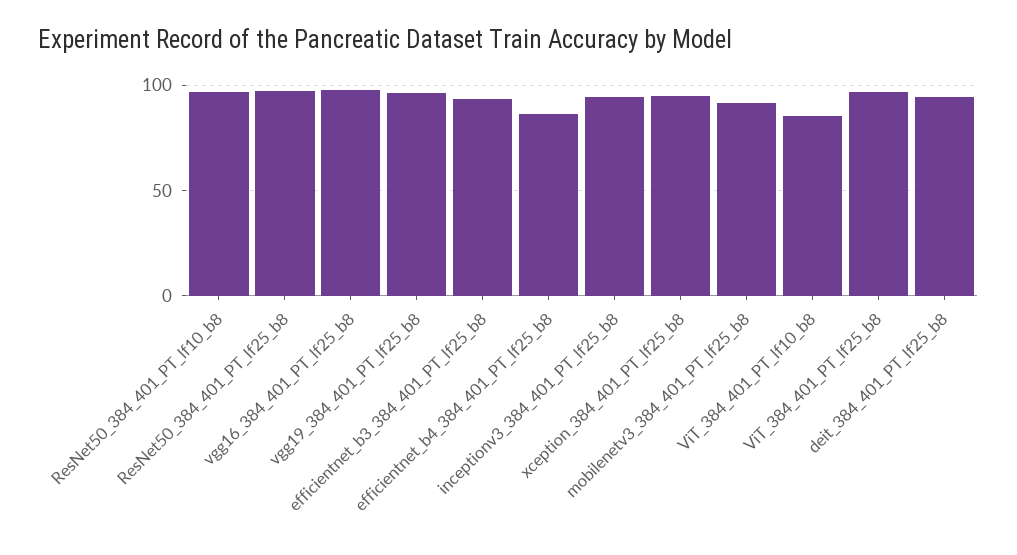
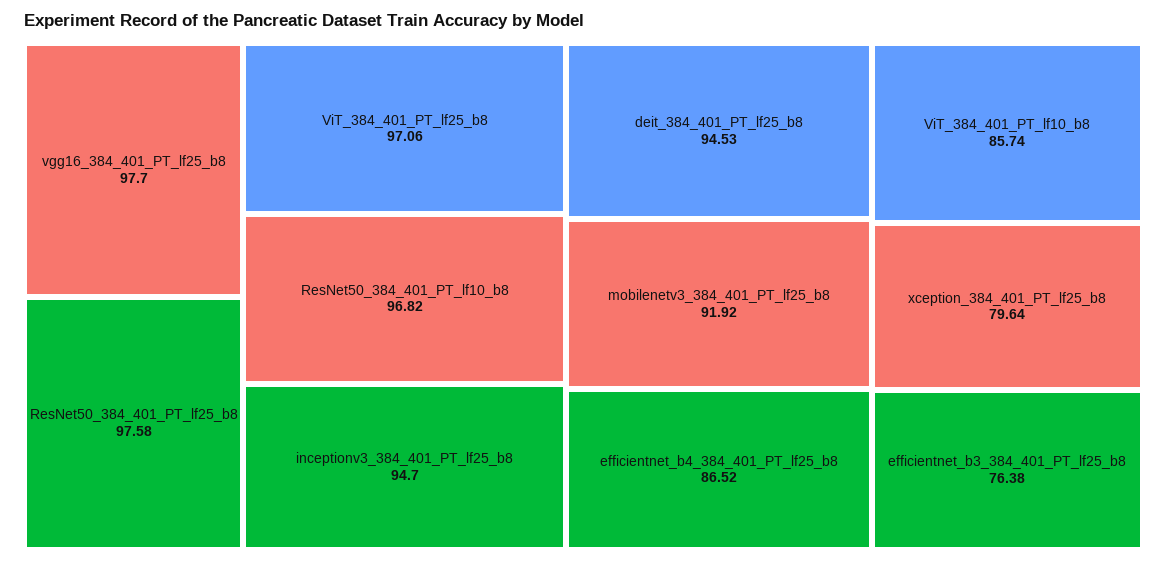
vgg19_384_401_PT_lf25_b8: 95 -> none
efficientnet_b3_384_401_PT_lf25_b8: 95 -> 76.38
xception_384_401_PT_lf25_b8: 95 -> 79.64

